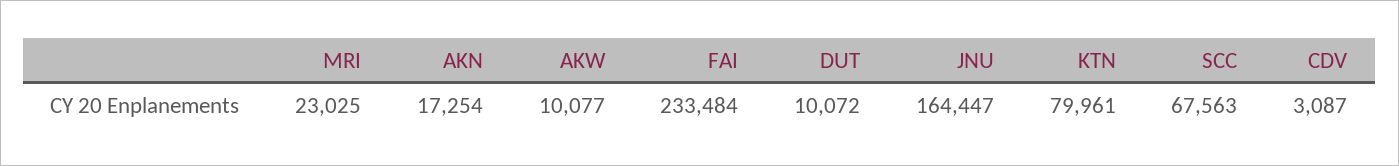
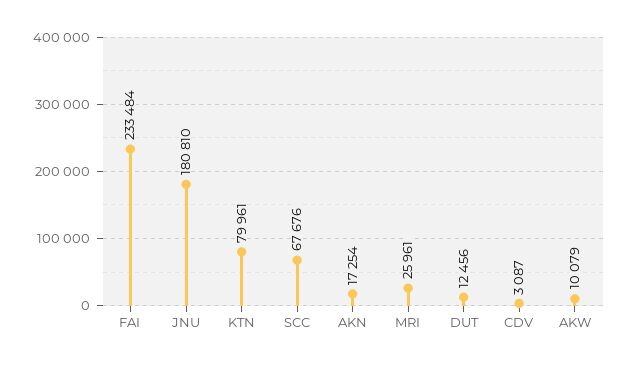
MRI: 23025 -> 25961
AKW: 10077 -> 10079
DUT: 10072 -> 12456
JNU: 164447 -> 180810
SCC: 67563 -> 67676

